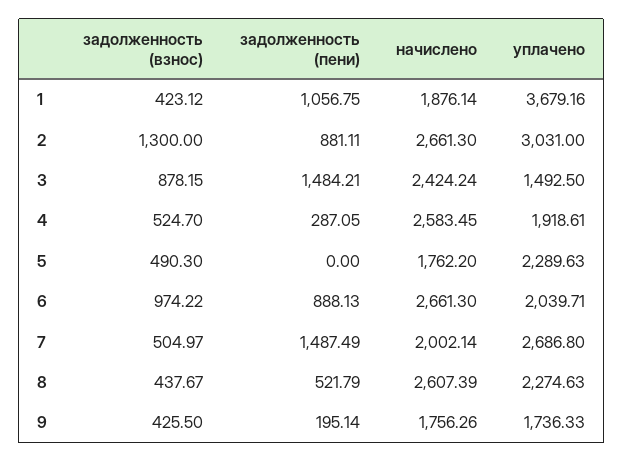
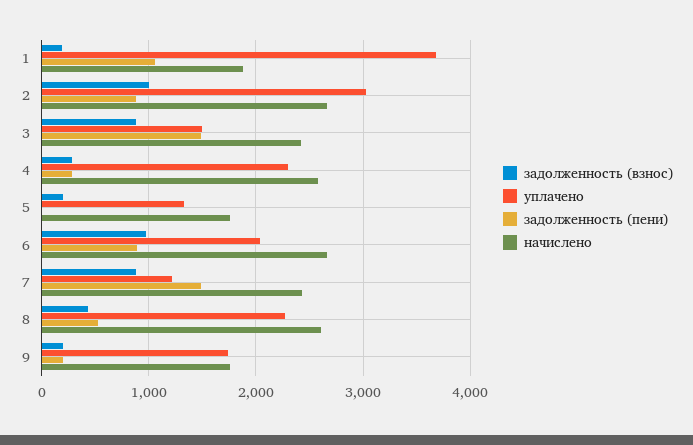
задолженность (взнос), 1: 423.12 -> 200
задолженность (взнос), 2: 1300 -> 1000
задолженность (взнос), 4: 524.7 -> 300
уплачено, 4: 1918.61 -> 2300
задолженность (взнос), 5: 490.3 -> 200
уплачено, 5: 2289.63 -> 1300
задолженность (взнос), 7: 504.97 -> 900
начислено, 7: 2002.14 -> 2400
уплачено, 7: 2686.8 -> 1200
задолженность (взнос), 9: 425.5 -> 200

